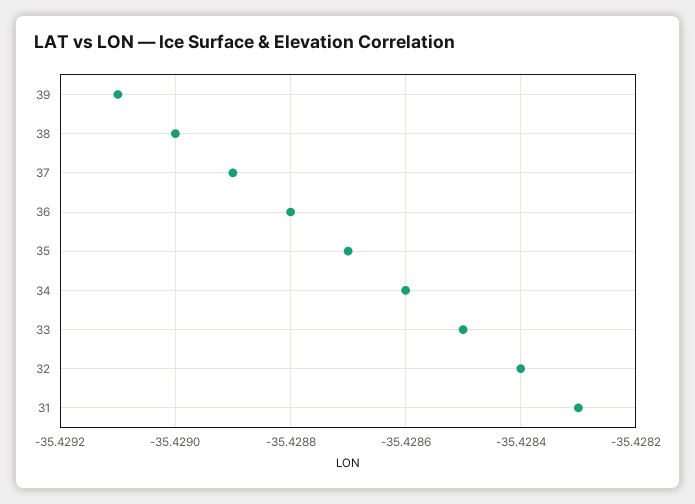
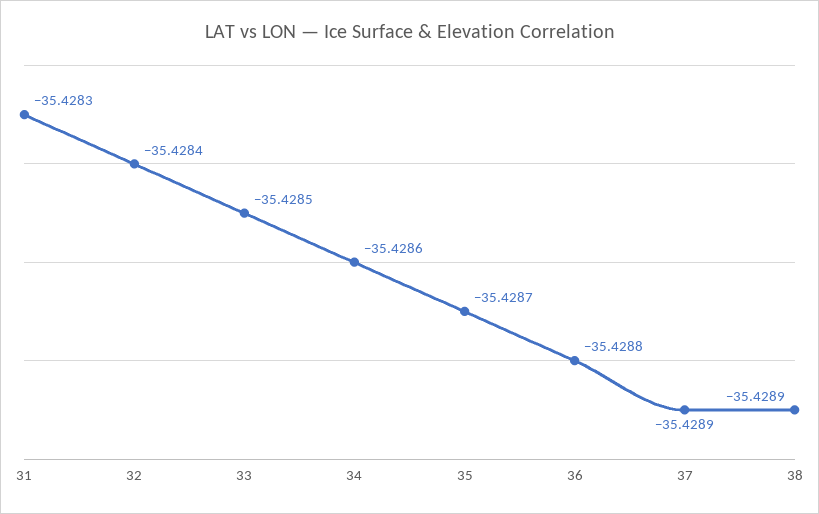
39: -35.4291 -> none
38: -35.429 -> -35.4289

